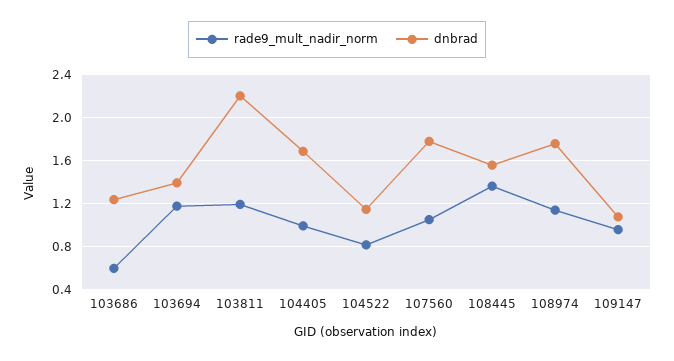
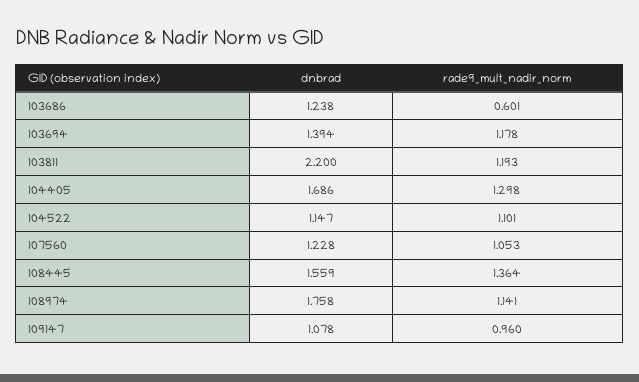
rade9_mult_nadir_norm, 104405: 1 -> 1.298
rade9_mult_nadir_norm, 104522: 0.8 -> 1.101
dnbrad, 107560: 1.8 -> 1.228

